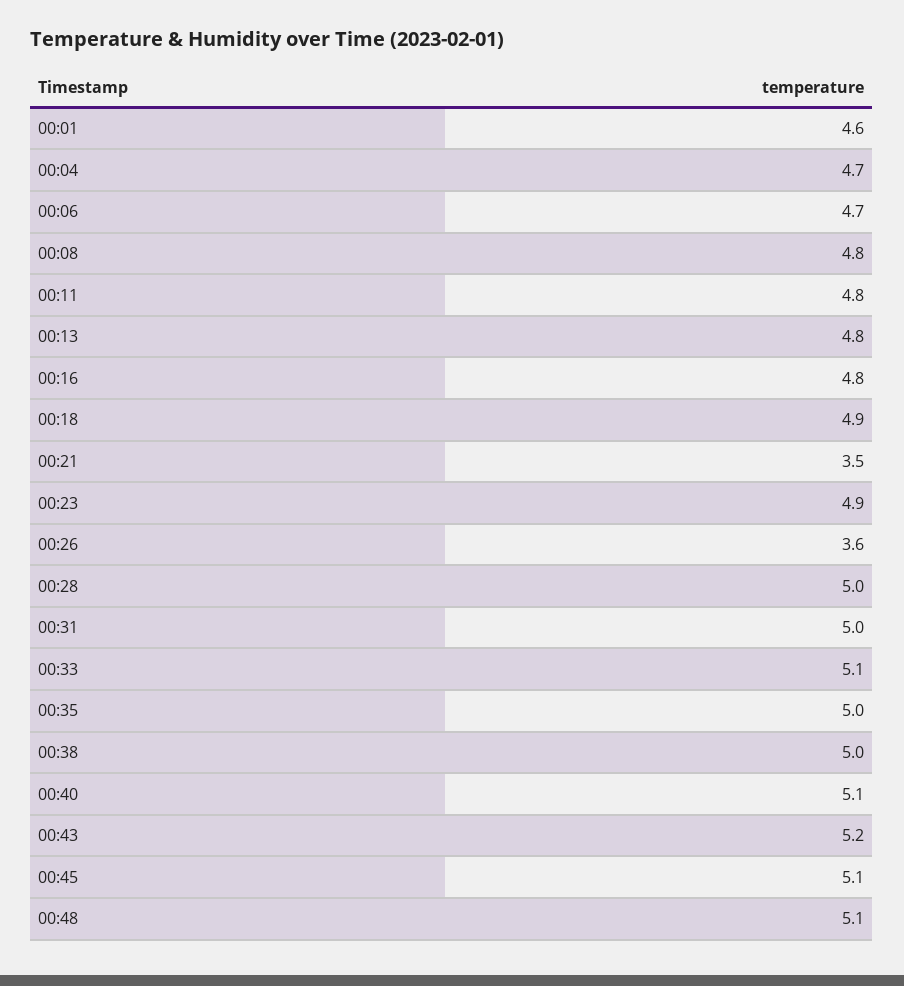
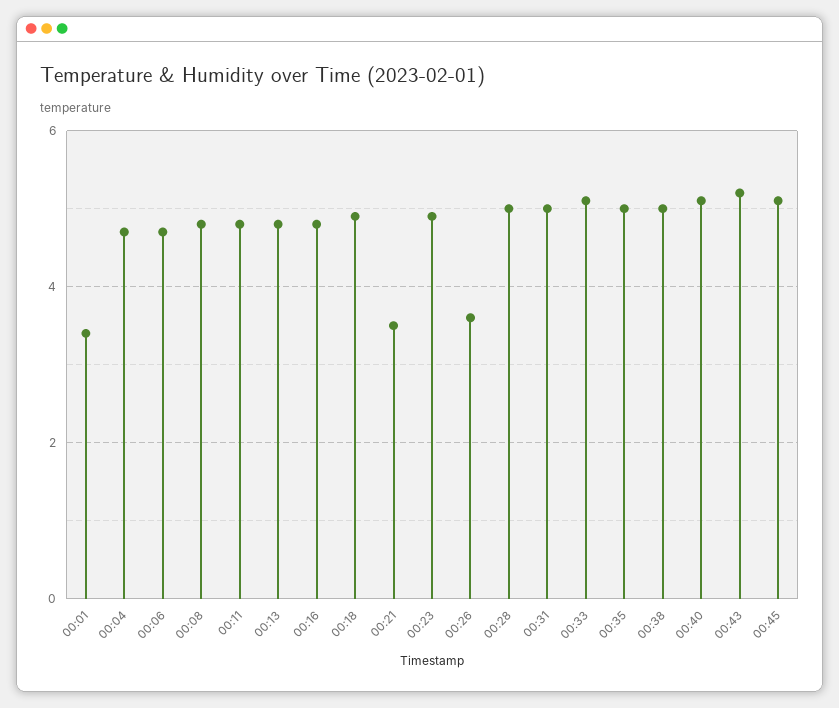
00:01: 4.6 -> 3.5
00:48: 5.1 -> none

